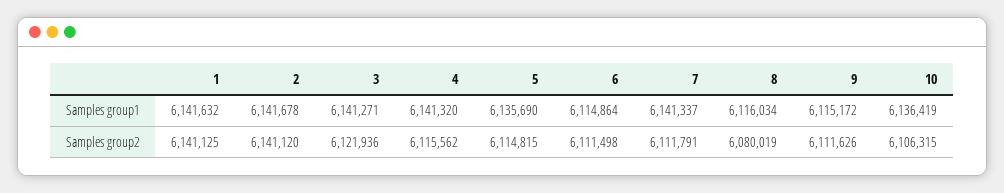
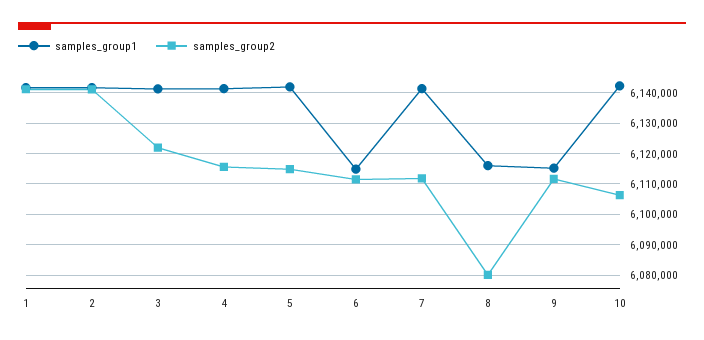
Samples group1, 5: 6135690 -> 6142000
Samples group1, 10: 6136419 -> 6142000

